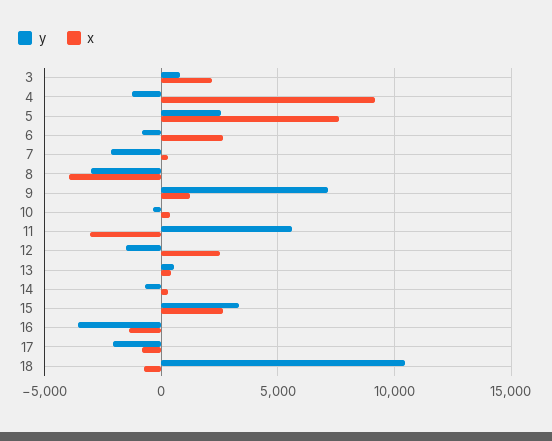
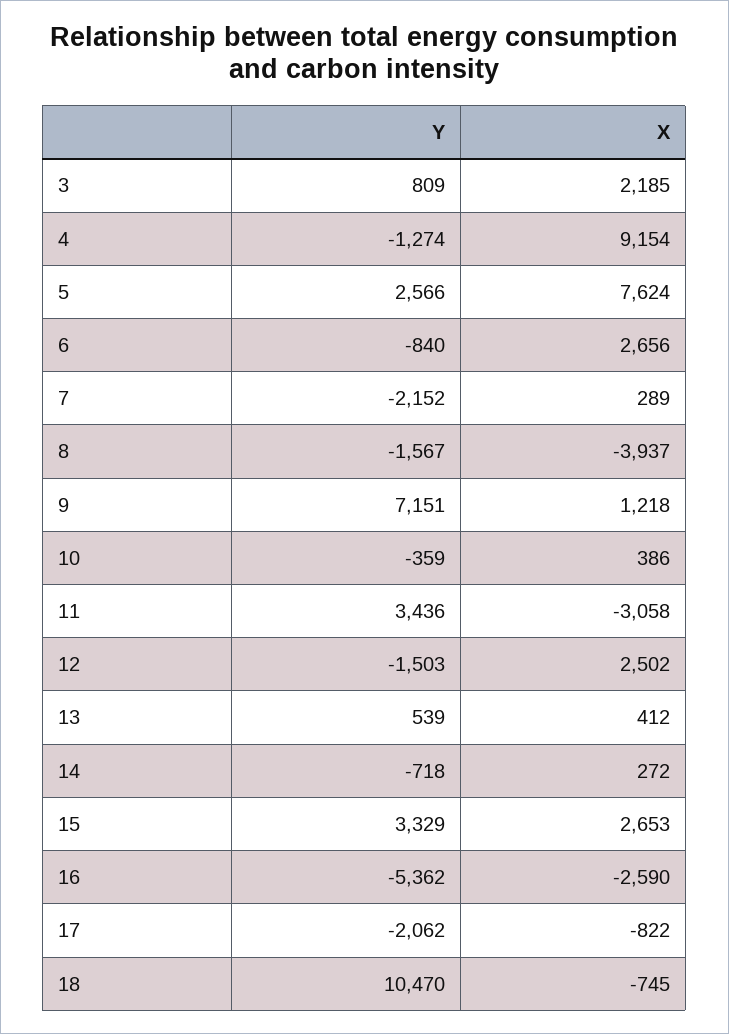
y, 8: -3000 -> -1567
y, 11: 5500 -> 3436
y, 16: -3500 -> -5362
x, 16: -1500 -> -2590

